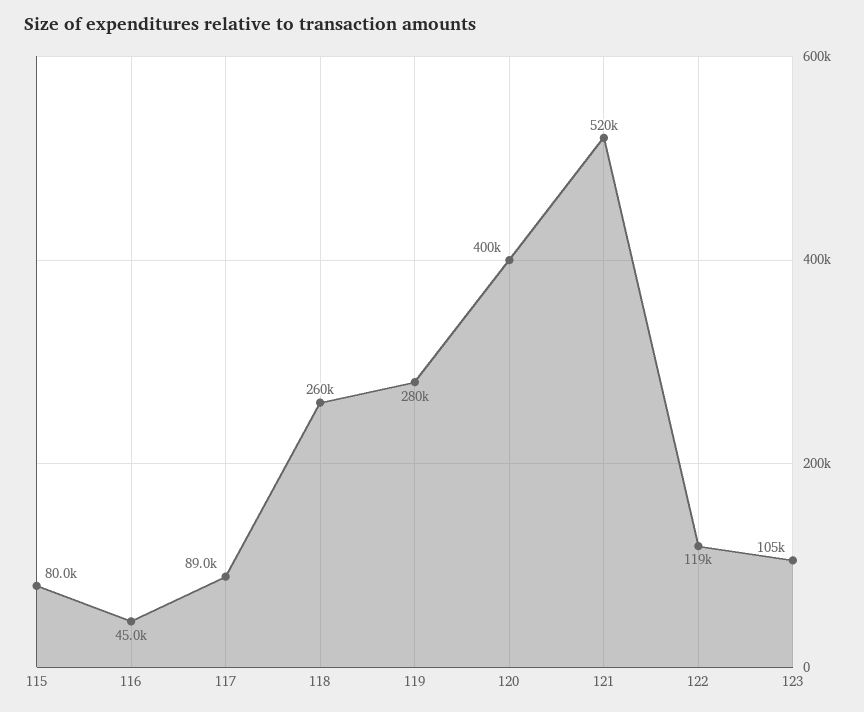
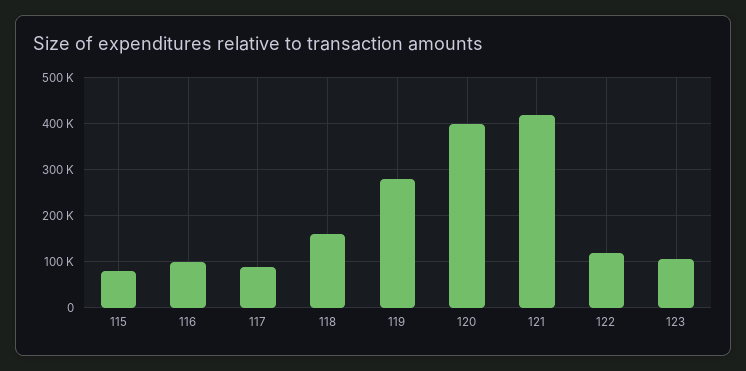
116: 45000 -> 100000
118: 260000 -> 160000
121: 520000 -> 420000

